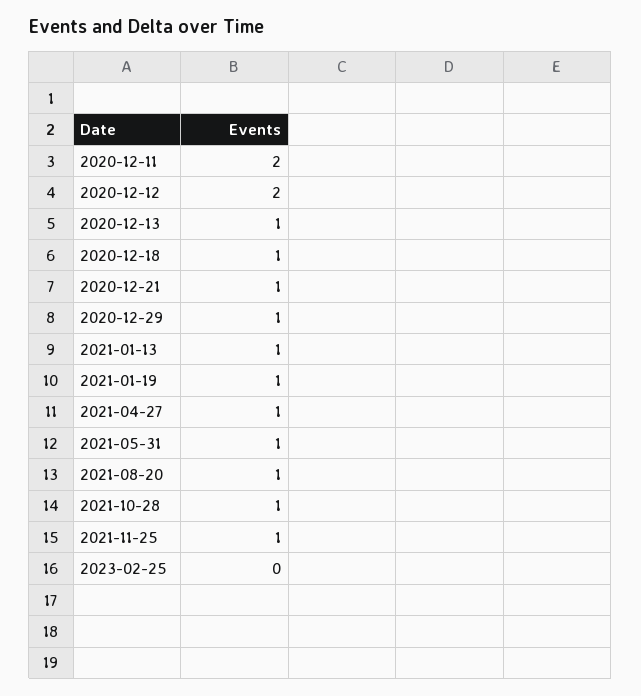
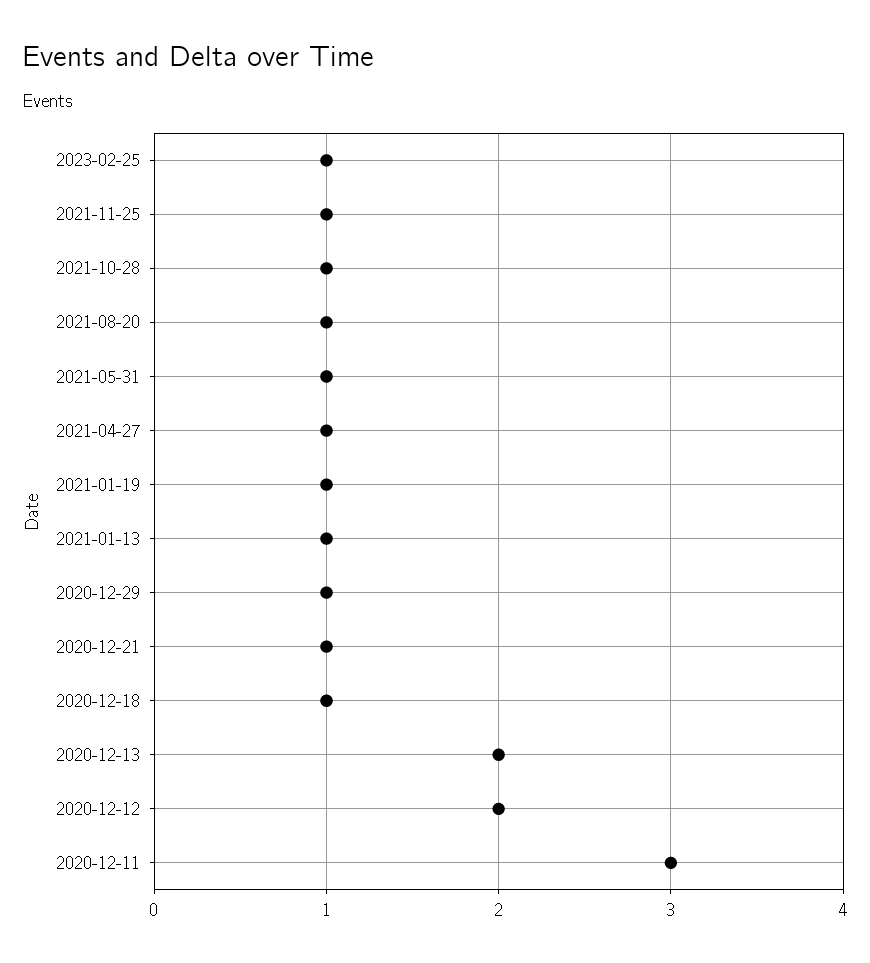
2020-12-11: 2 -> 3
2020-12-13: 1 -> 2
2023-02-25: 0 -> 1

